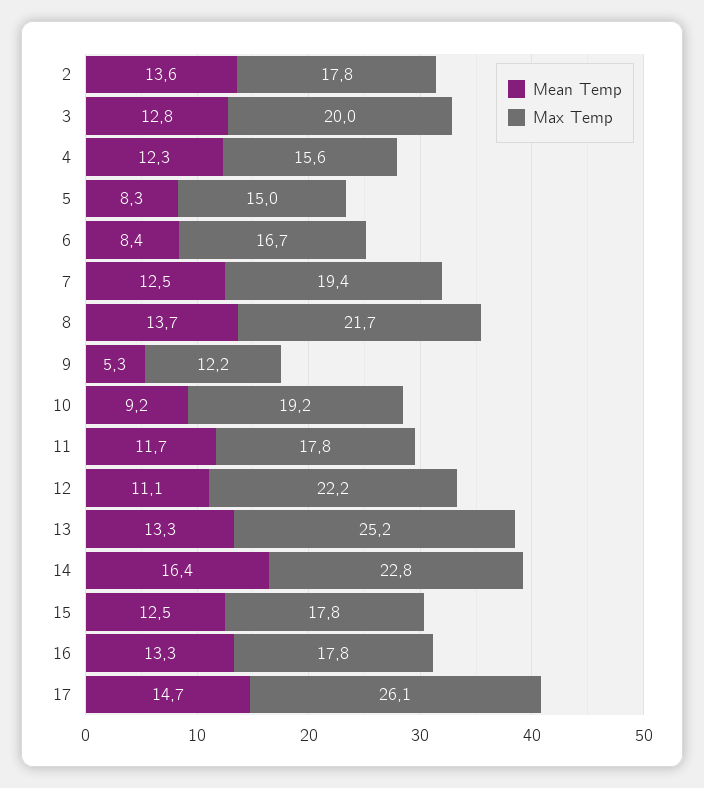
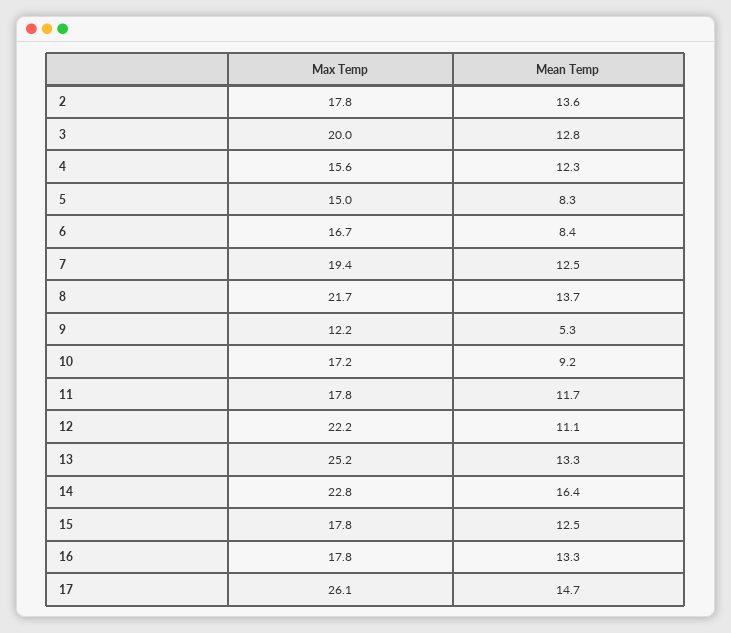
Max Temp, 10: 19.2 -> 17.2

